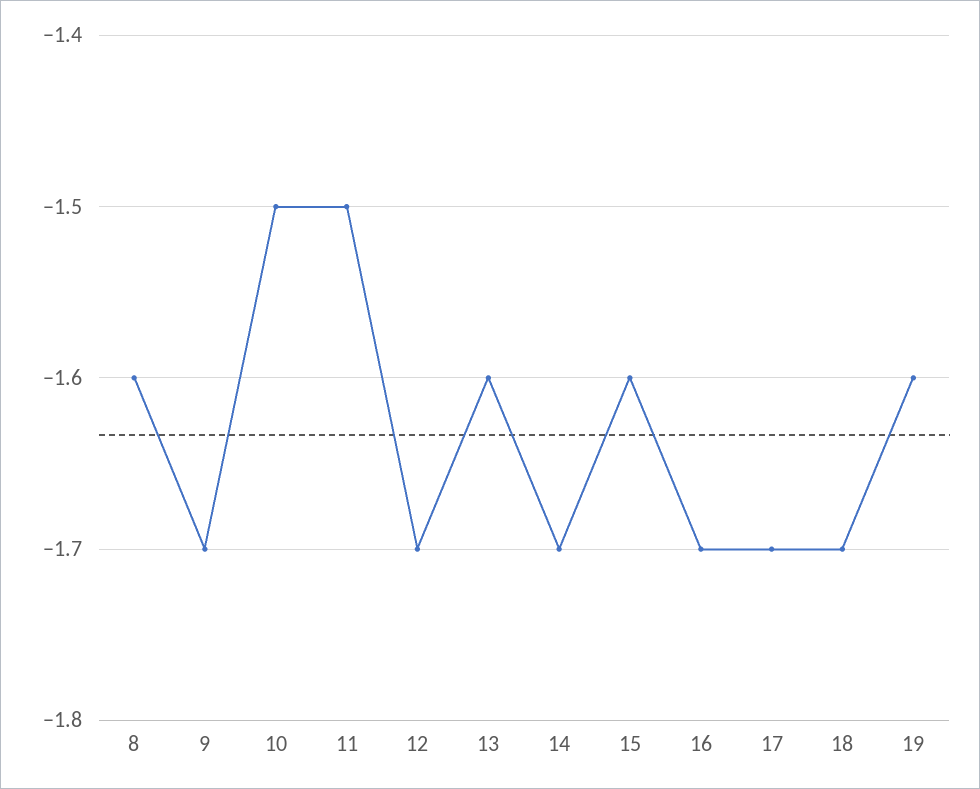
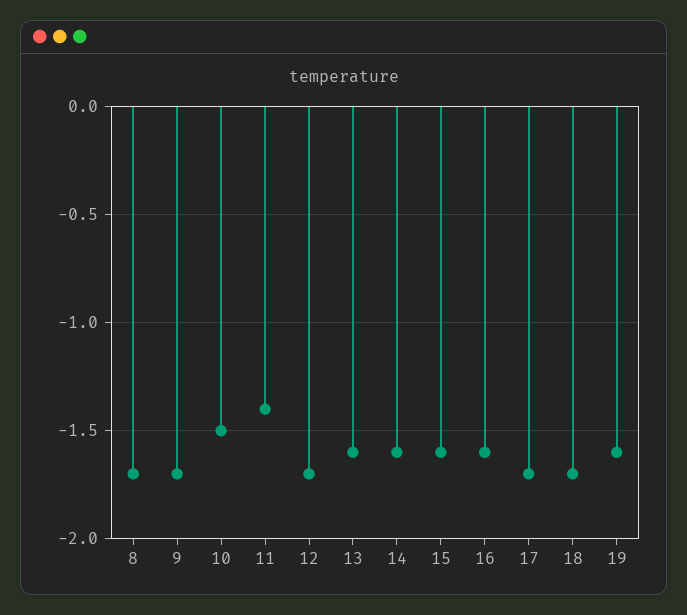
8: -1.6 -> -1.7
11: -1.5 -> -1.4
14: -1.7 -> -1.6
16: -1.7 -> -1.6

